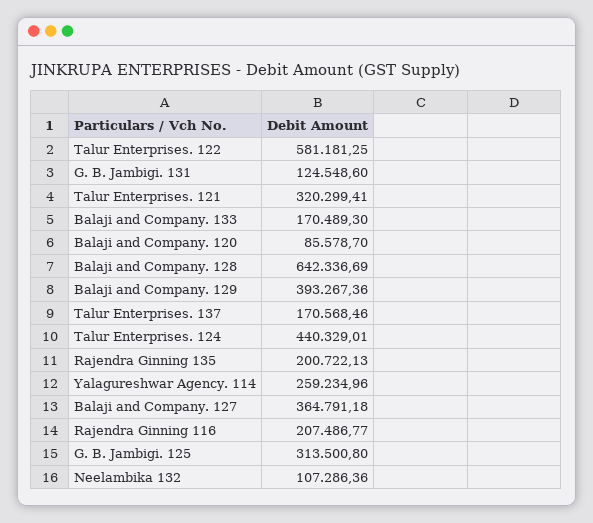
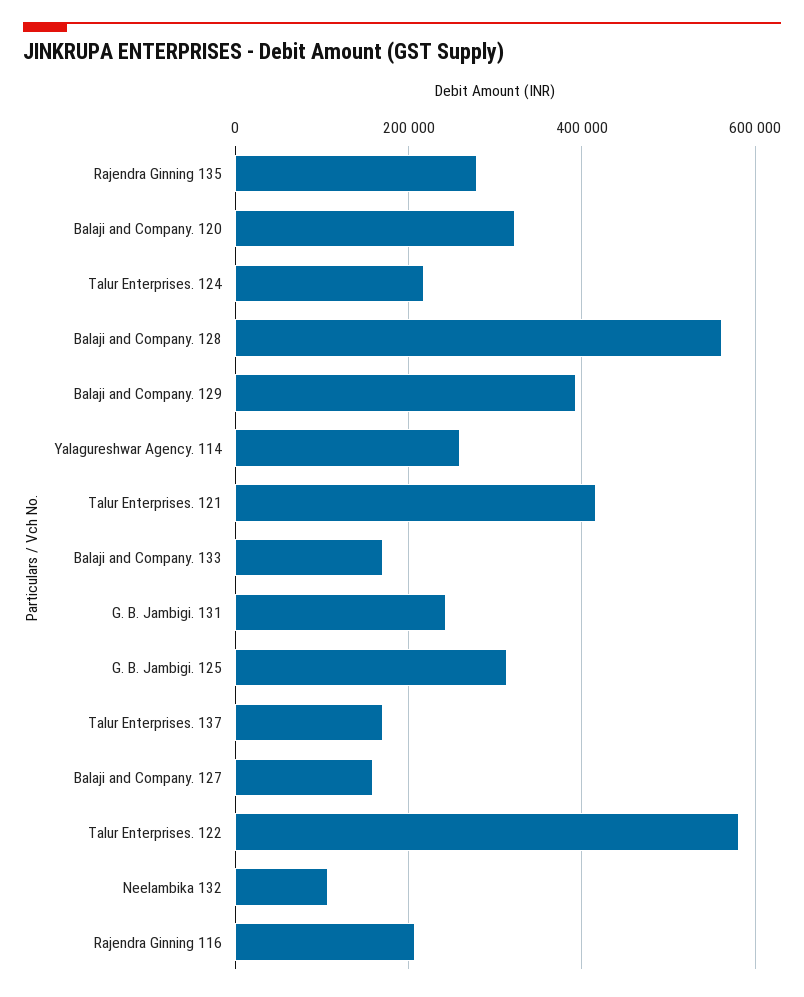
G. B. Jambigi. 131: 124548.6 -> 240000
Talur Enterprises. 121: 320299.41 -> 420000
Balaji and Company. 120: 85578.7 -> 320000
Balaji and Company. 128: 642336.69 -> 560000
Talur Enterprises. 124: 440329.01 -> 220000
Rajendra Ginning 135: 200722.13 -> 280000
Balaji and Company. 127: 364791.18 -> 160000

